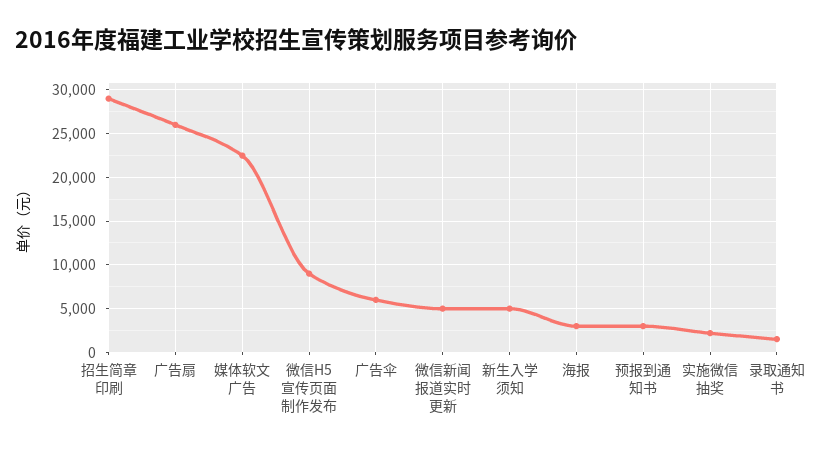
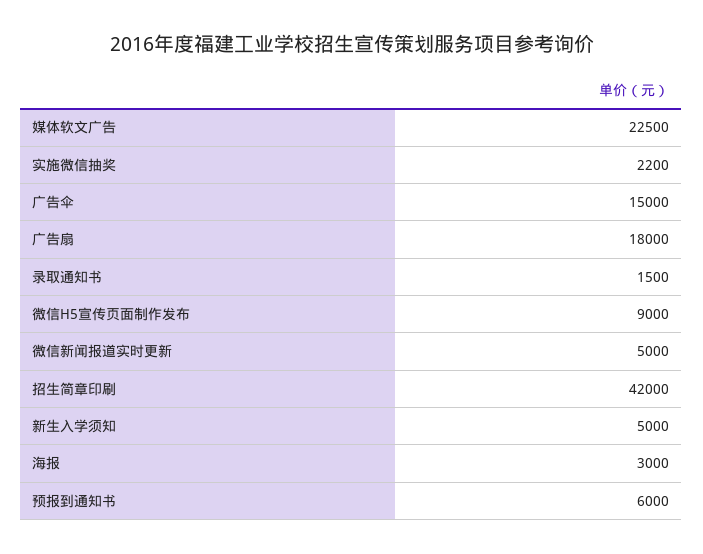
招生简章印刷: 29000 -> 42000
广告扇: 26000 -> 18000
广告伞: 6000 -> 15000
预报到通知书: 3000 -> 6000

